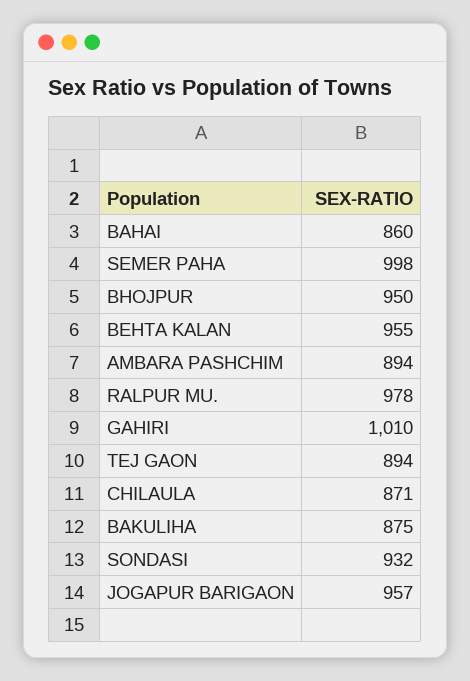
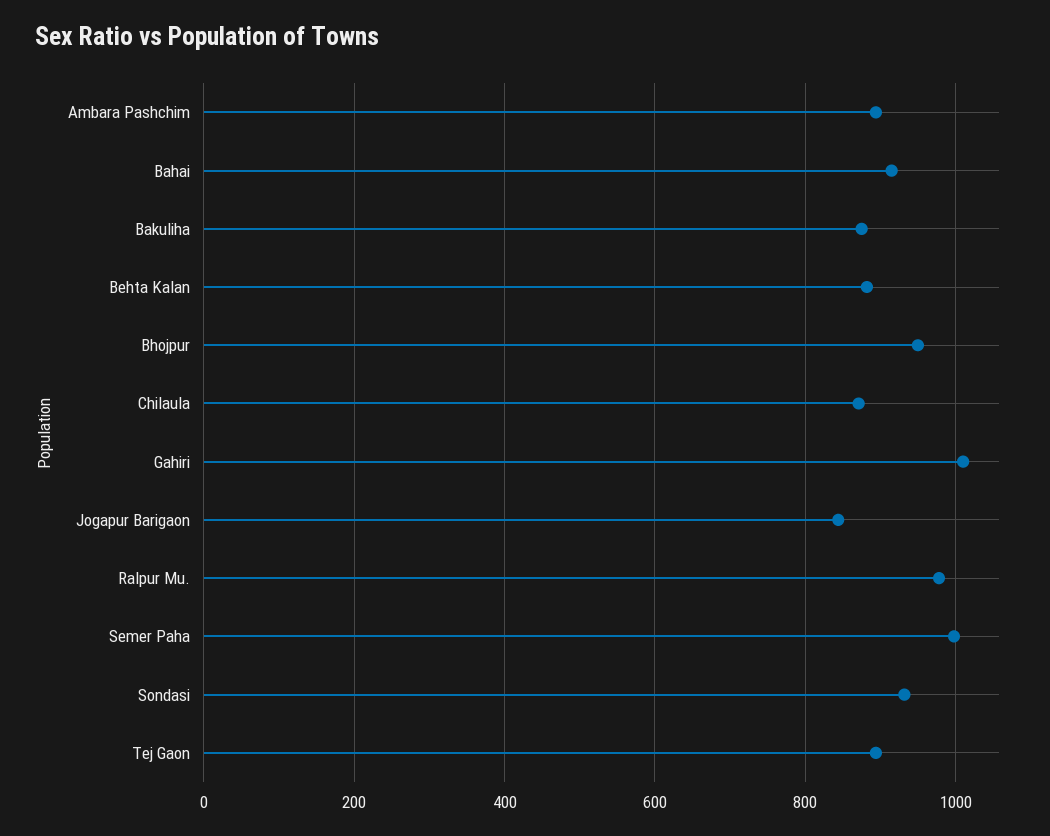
BAHAI: 860 -> 920
BEHTA KALAN: 955 -> 880
JOGAPUR BARIGAON: 957 -> 840

